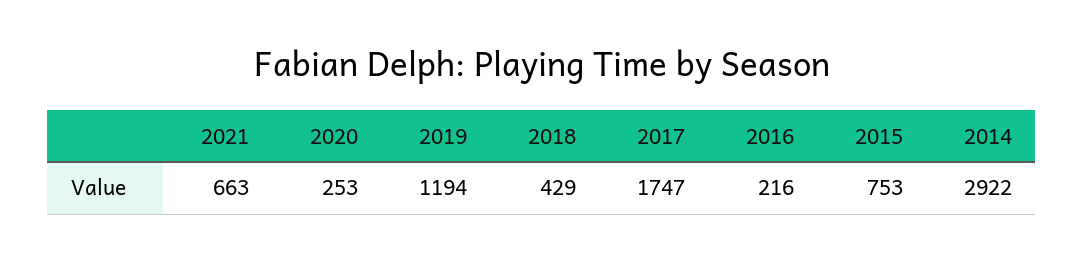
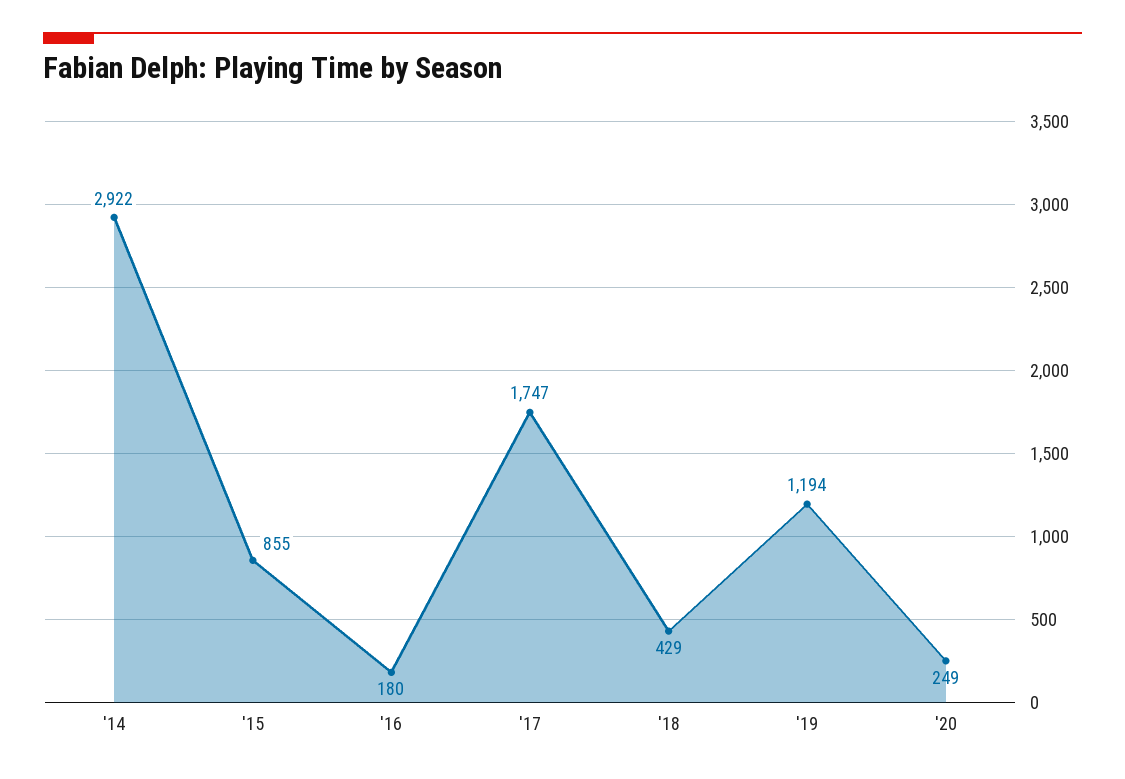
2021: 663 -> none
2020: 253 -> 249
2016: 216 -> 180
2015: 753 -> 855

